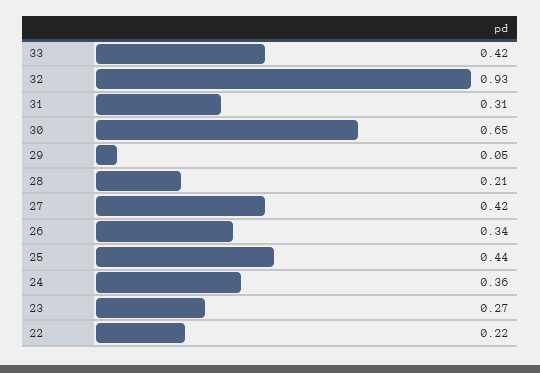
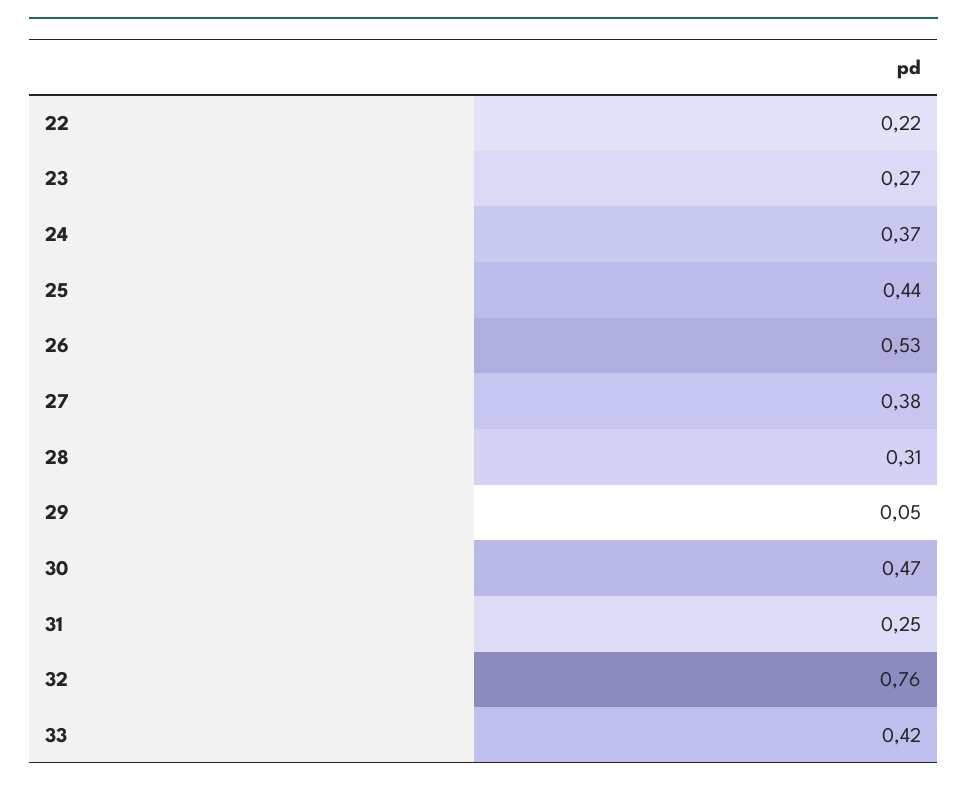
32: 0.93 -> 0.76
31: 0.31 -> 0.25
30: 0.65 -> 0.47
28: 0.21 -> 0.31
27: 0.42 -> 0.38
26: 0.34 -> 0.53
24: 0.36 -> 0.37

